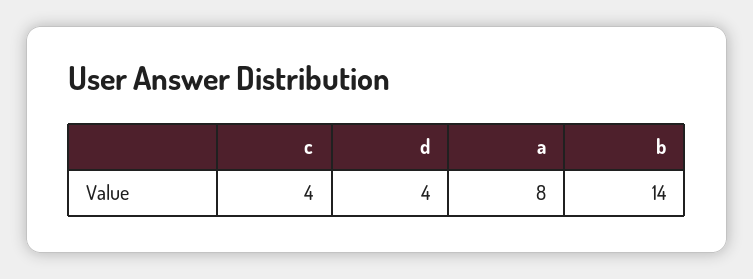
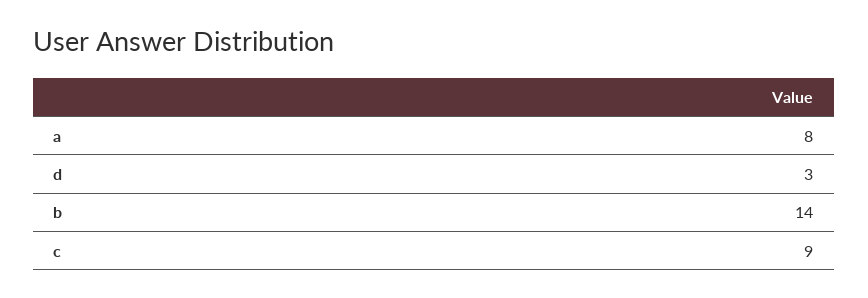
c: 4 -> 9
d: 4 -> 3

